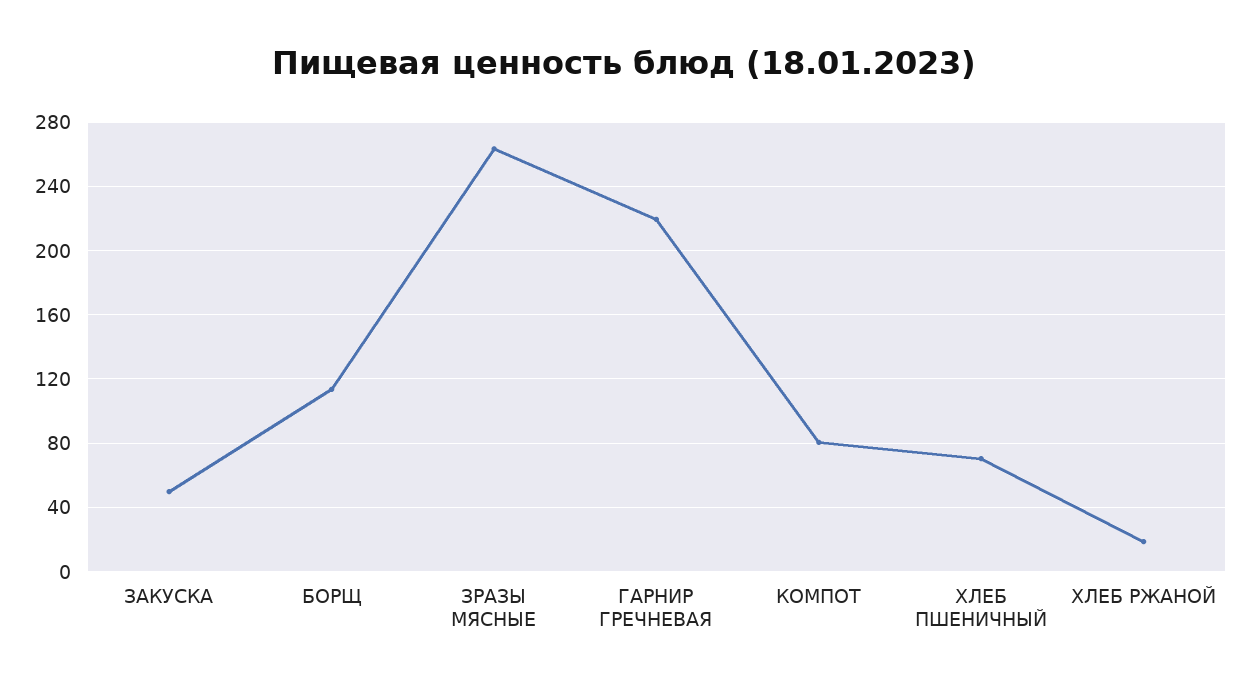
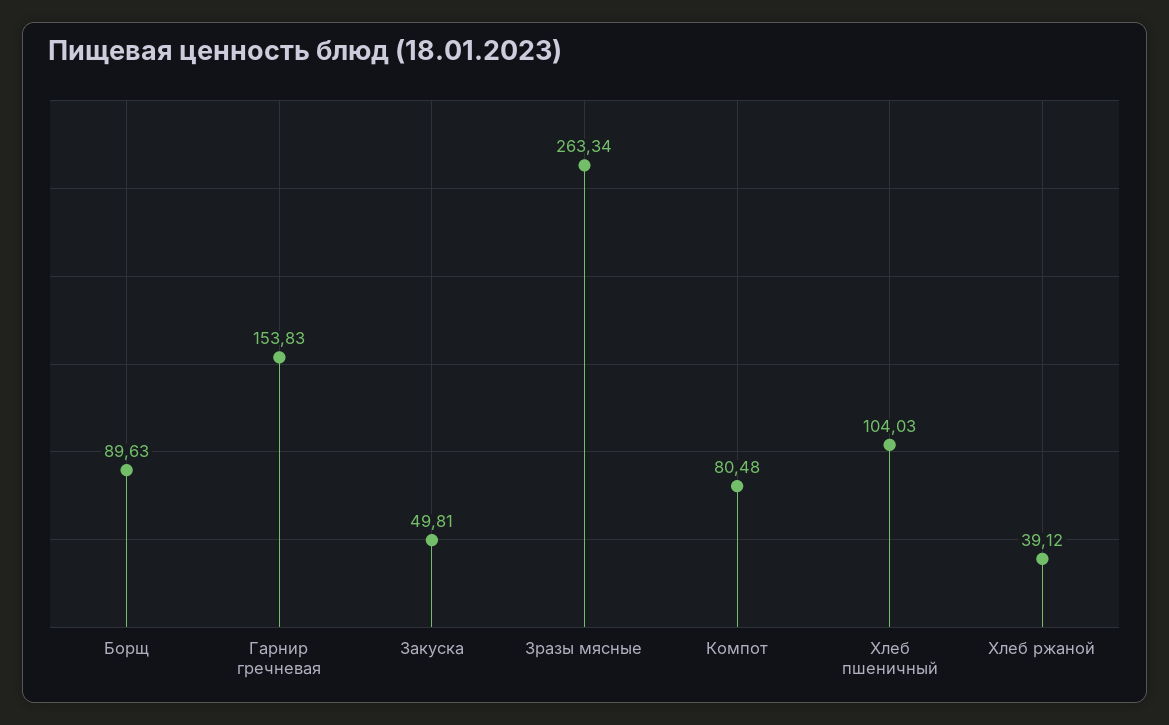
БОРЩ: 115 -> 89.63
ГАРНИР ГРЕЧНЕВАЯ: 220 -> 153.83
ХЛЕБ ПШЕНИЧНЫЙ: 70 -> 104.03
ХЛЕБ РЖАНОЙ: 20 -> 39.12

